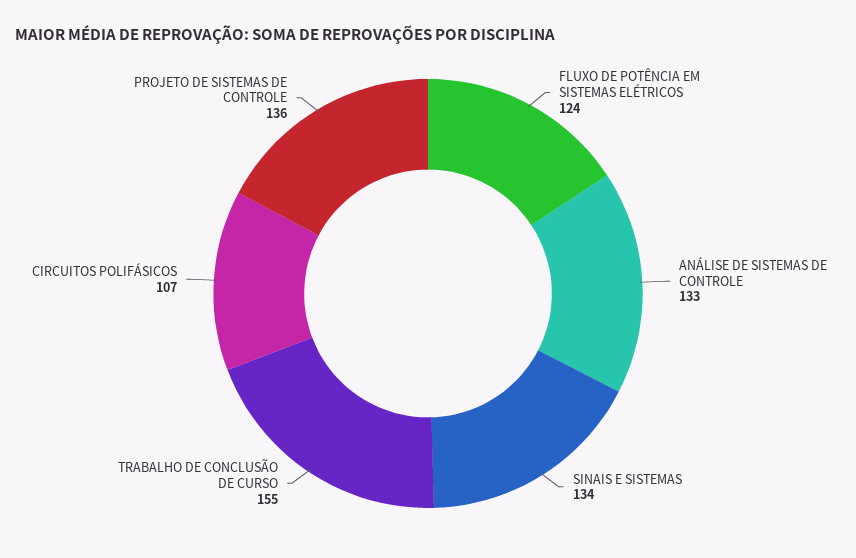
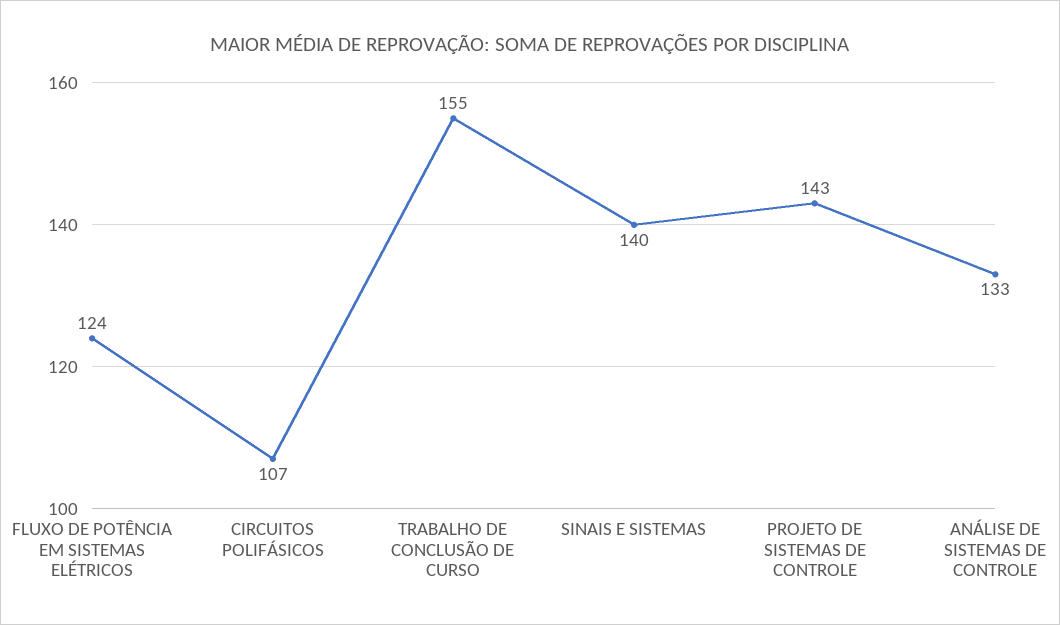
SINAIS E SISTEMAS: 134 -> 140
PROJETO DE SISTEMAS DE CONTROLE: 136 -> 143

